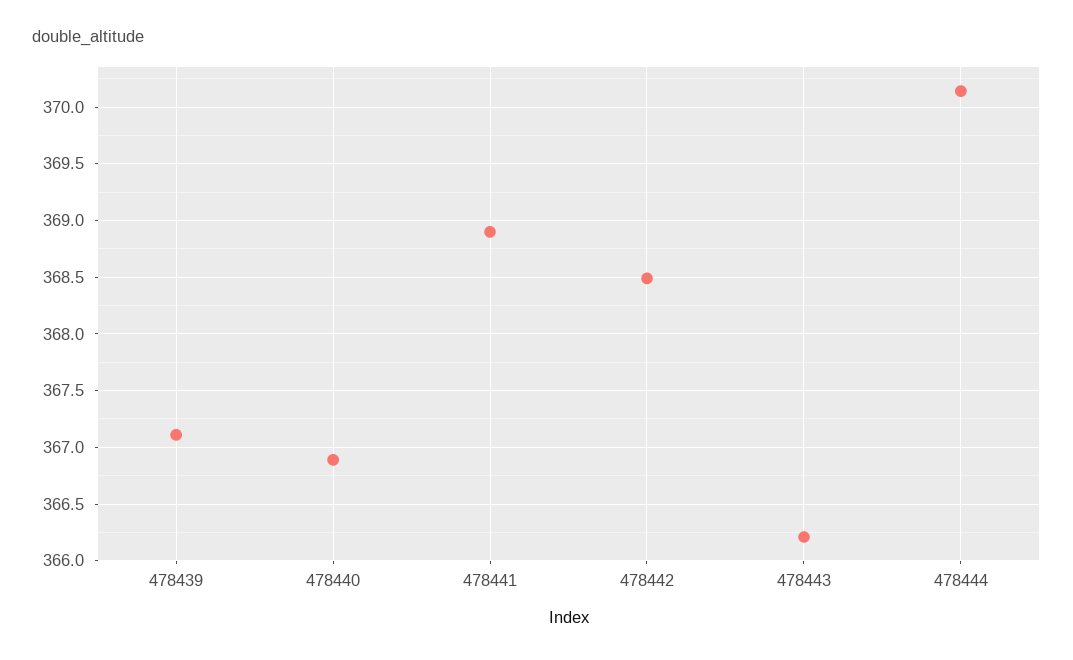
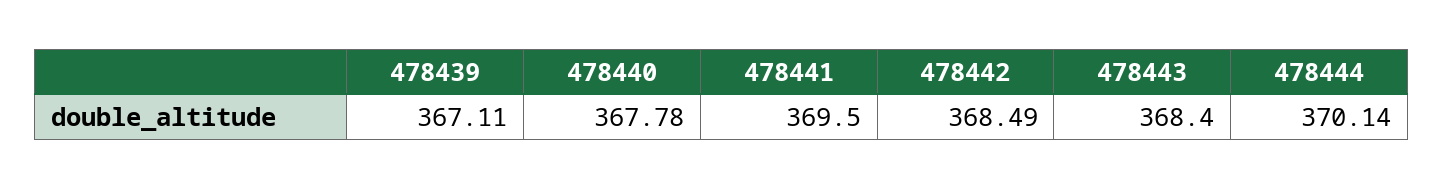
478440: 366.9 -> 367.78
478441: 368.9 -> 369.5
478443: 366.2 -> 368.4

